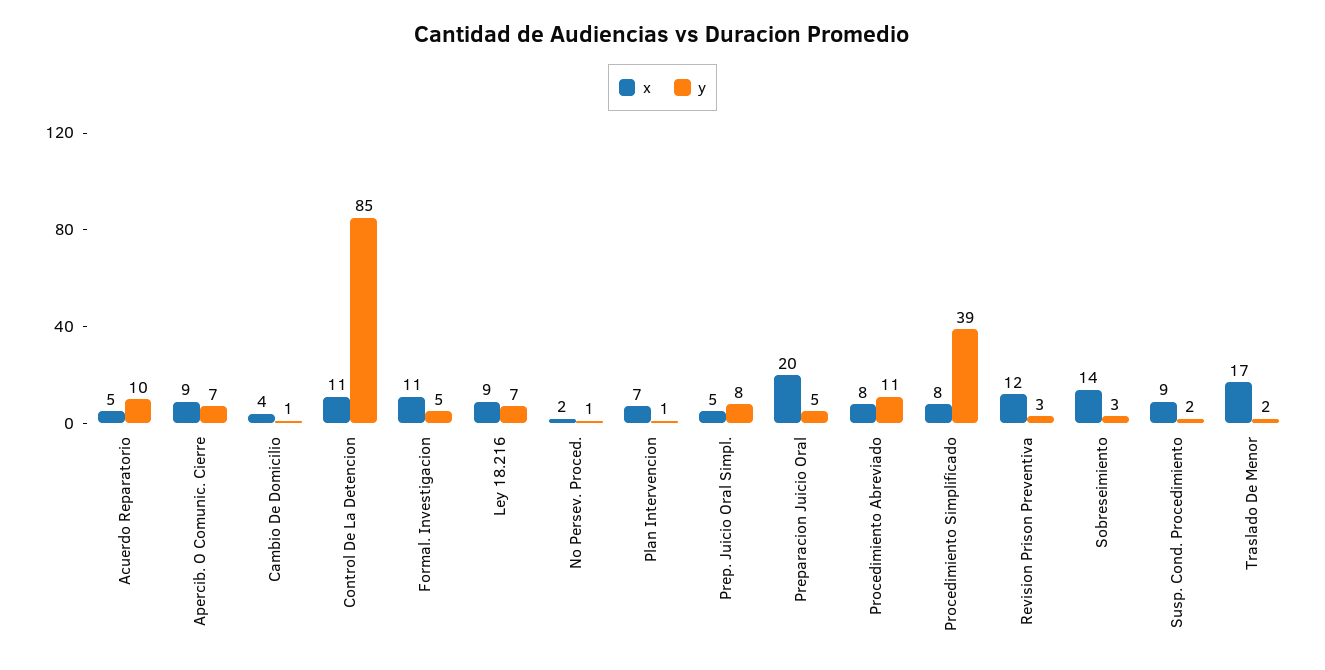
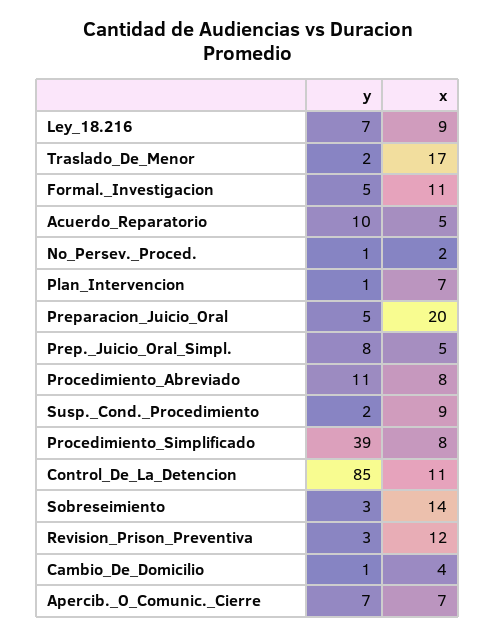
x, Apercib. O Comunic. Cierre: 9 -> 7

